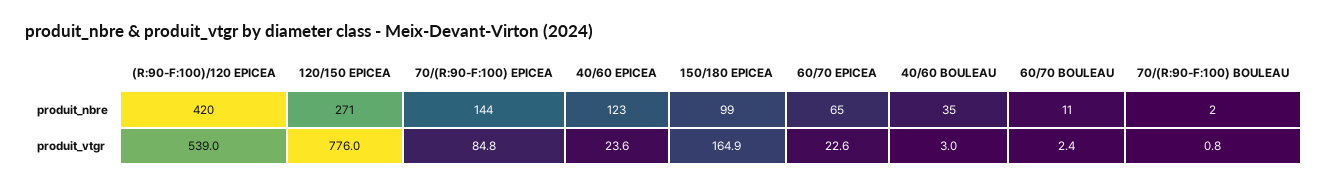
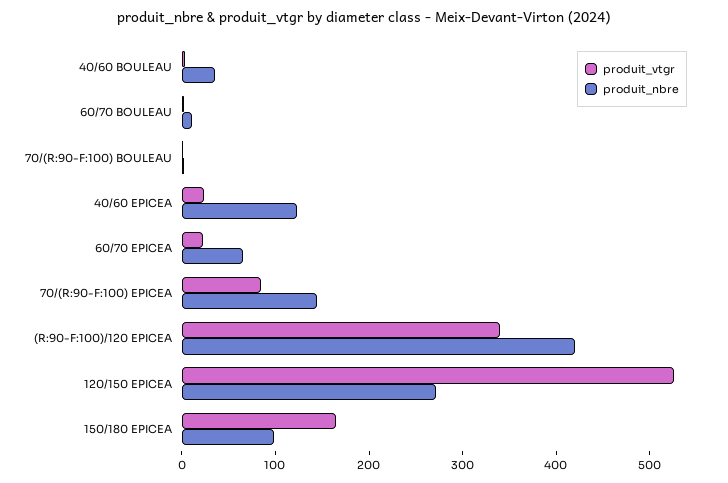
produit_vtgr, (R:90-F:100)/120 EPICEA: 539 -> 340
produit_vtgr, 120/150 EPICEA: 776 -> 520

